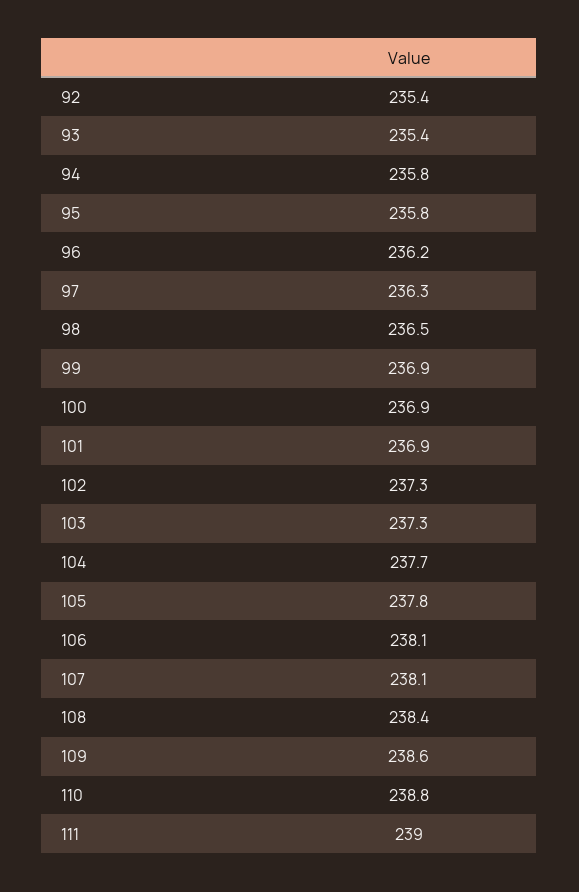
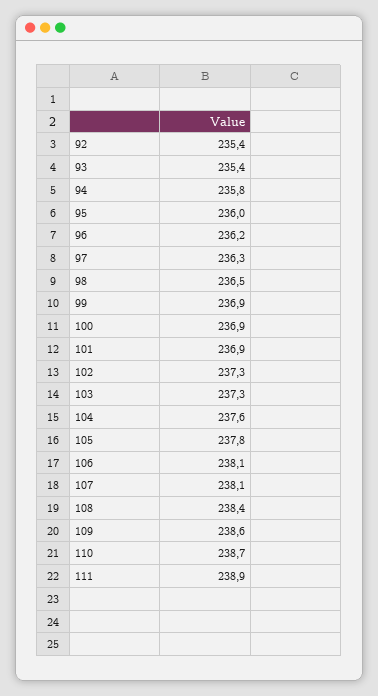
95: 235.8 -> 236
104: 237.7 -> 237.6
110: 238.8 -> 238.7
111: 239 -> 238.9

